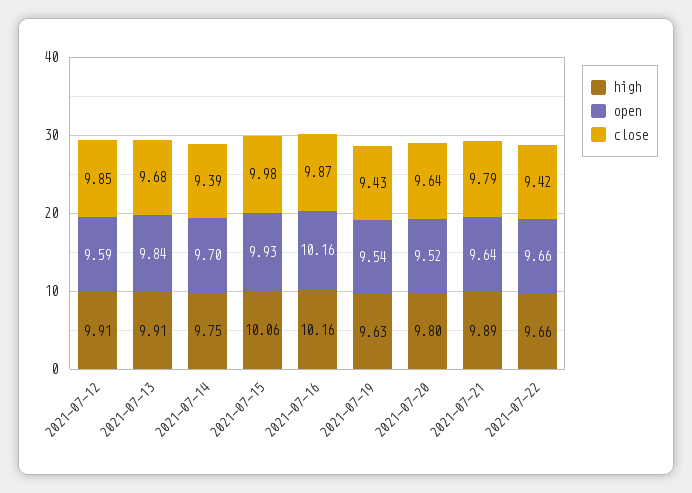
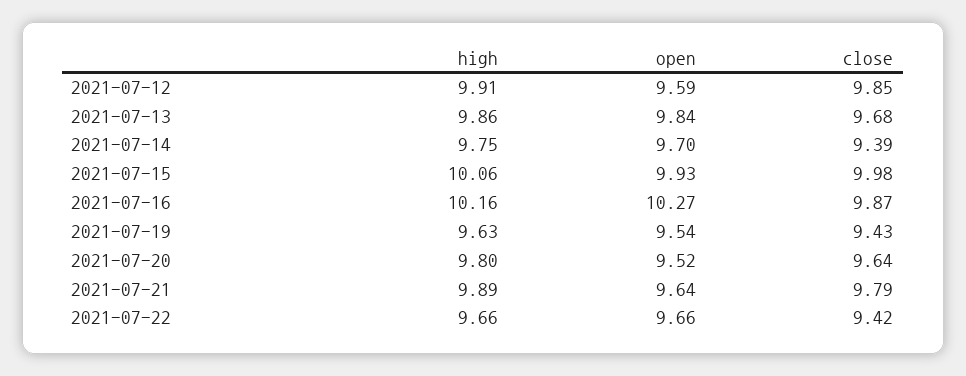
high, 2021-07-13: 9.91 -> 9.86
open, 2021-07-16: 10.16 -> 10.27

